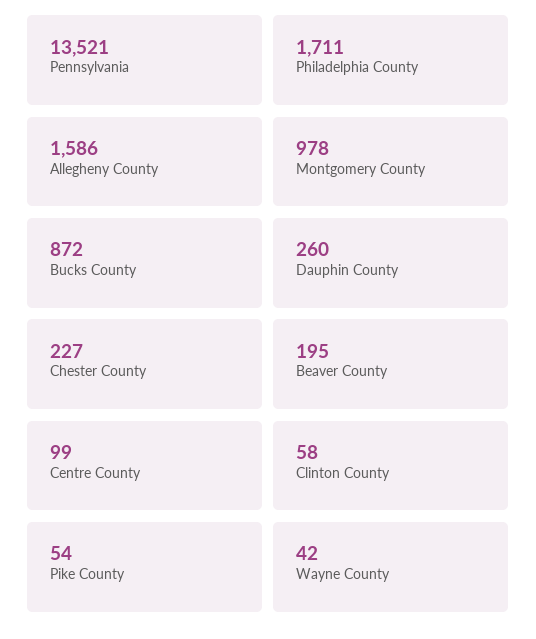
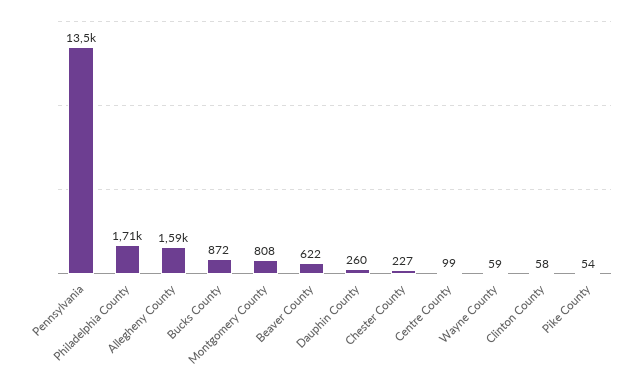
Montgomery County: 978 -> 808
Beaver County: 195 -> 622
Wayne County: 42 -> 59

